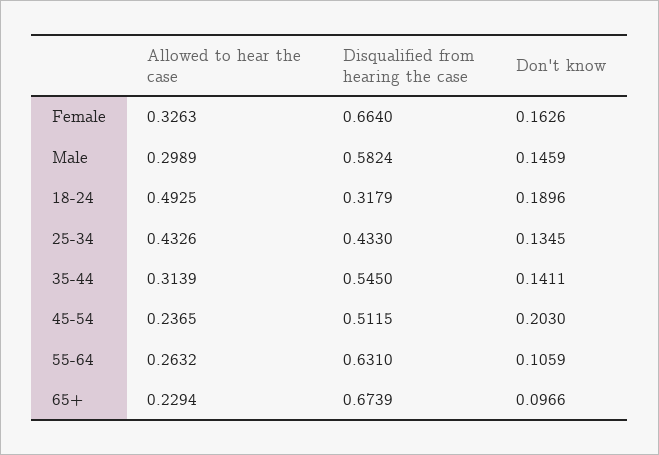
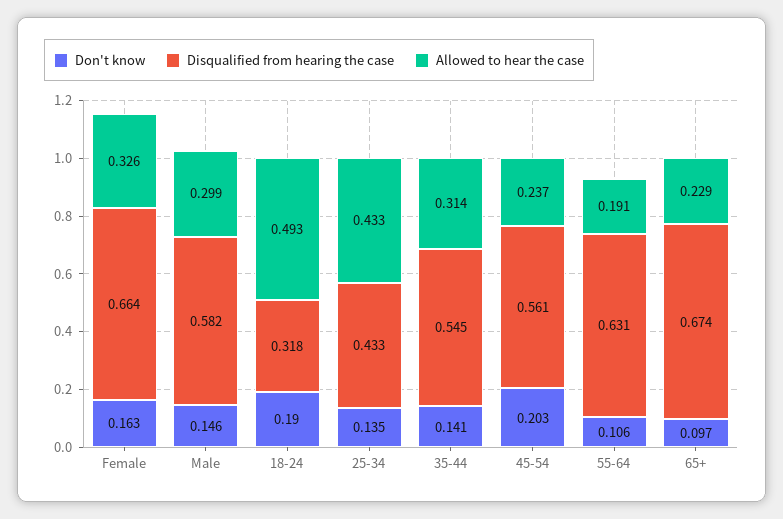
Disqualified from hearing the case, 45-54: 0.5115 -> 0.561
Allowed to hear the case, 55-64: 0.2632 -> 0.191

